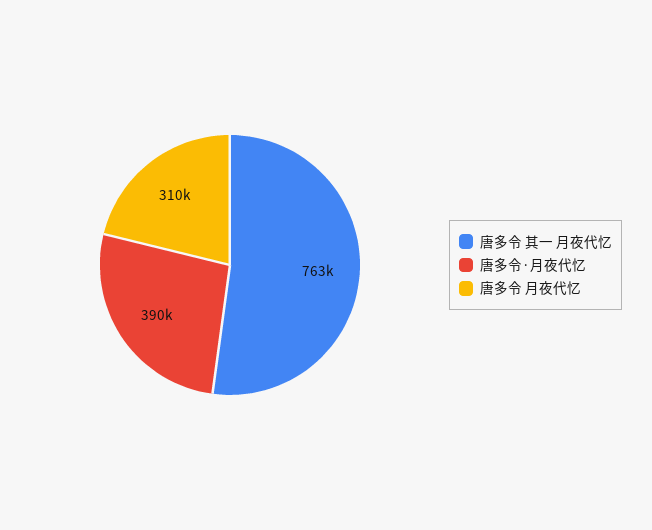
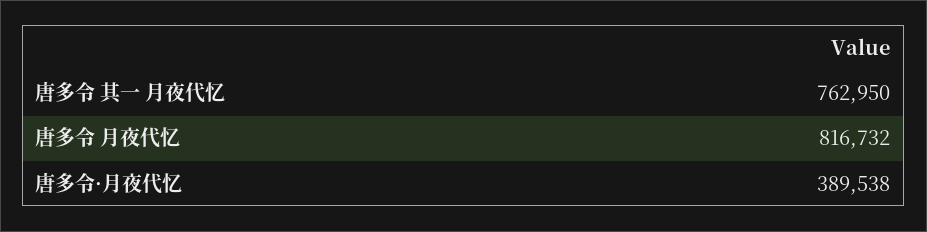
唐多令 月夜代忆: 310000 -> 816732

